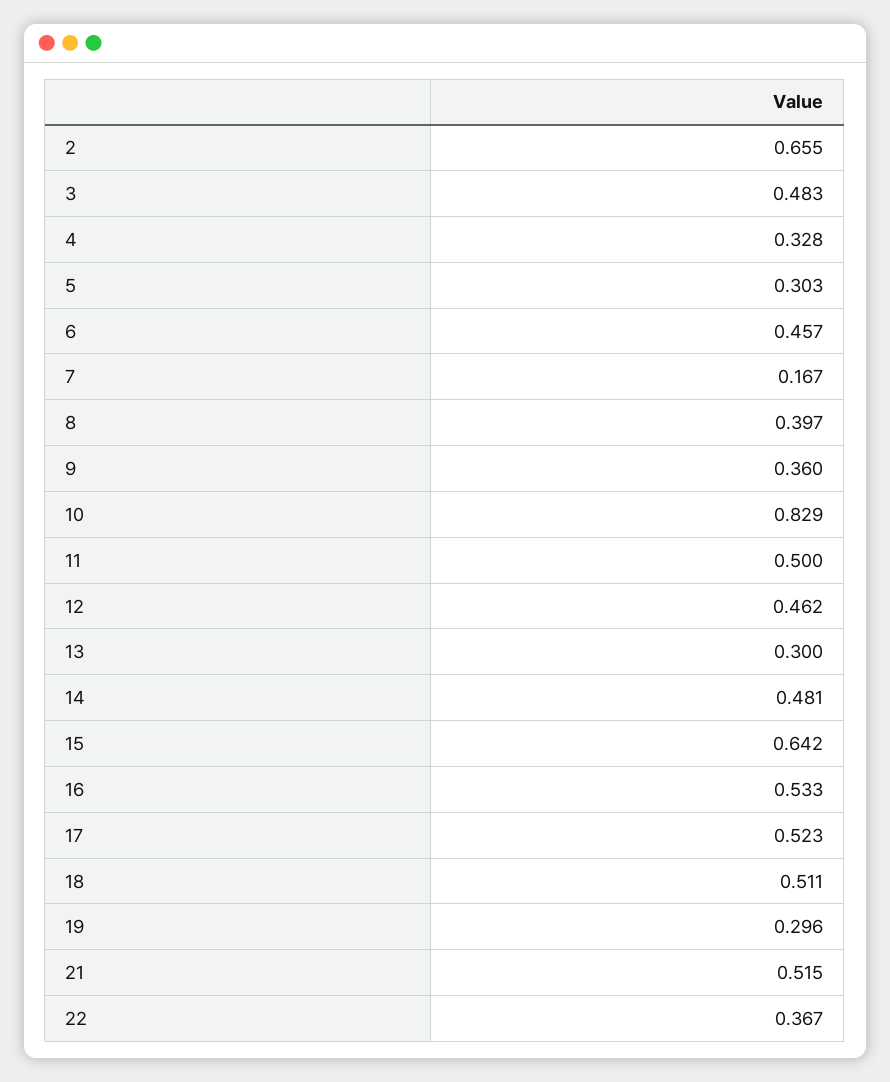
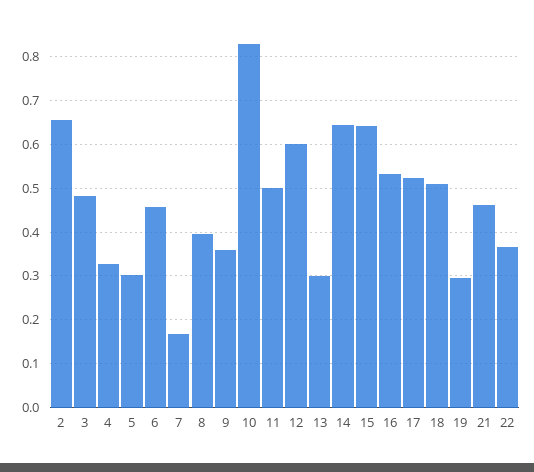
12: 0.462 -> 0.6
14: 0.481 -> 0.64
21: 0.515 -> 0.46

